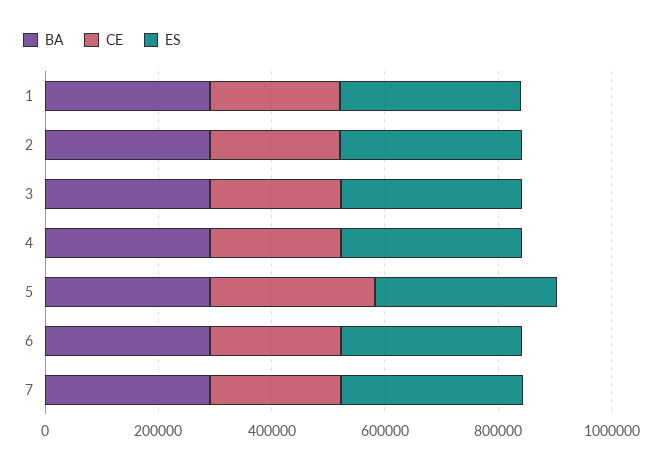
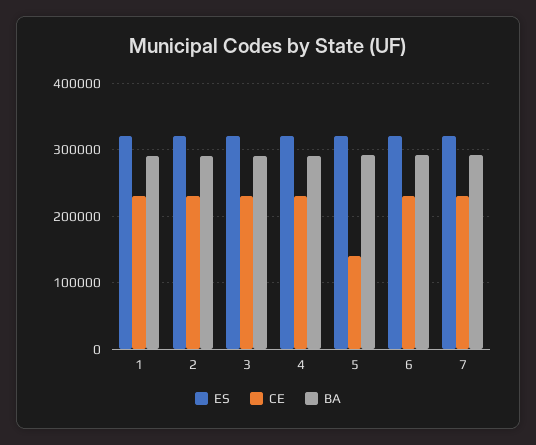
CE, 5: 300000 -> 140000

